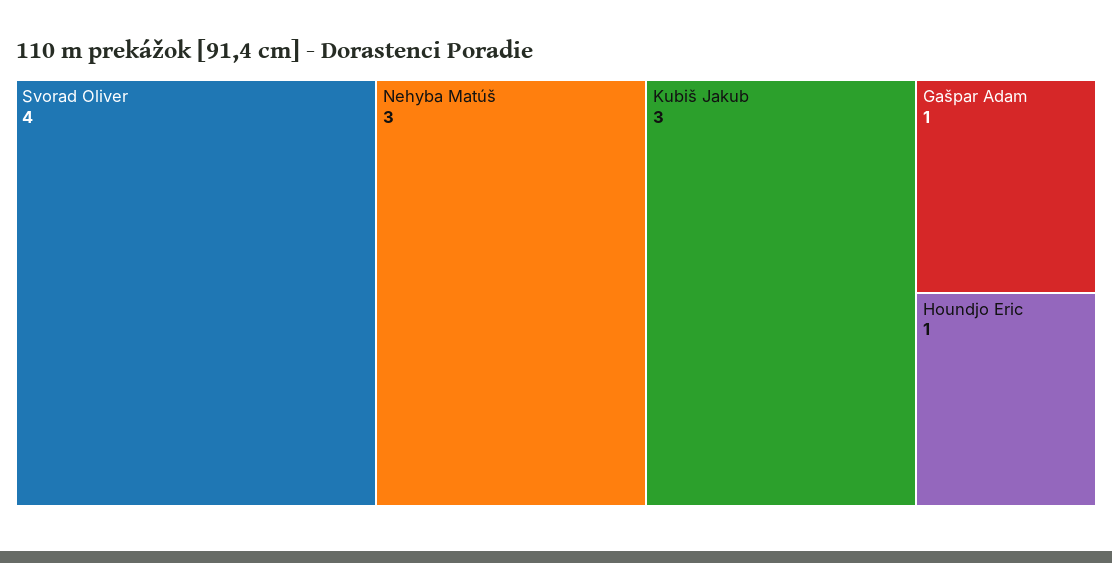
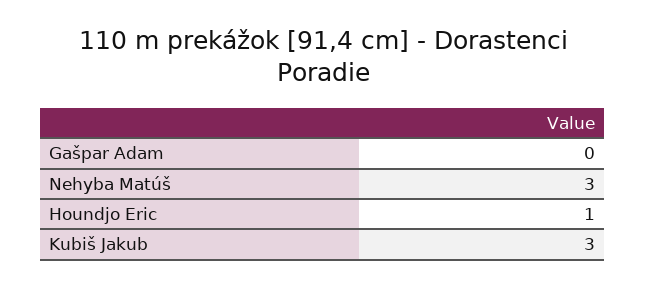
Svorad Oliver: 4 -> none
Gašpar Adam: 1 -> 0

